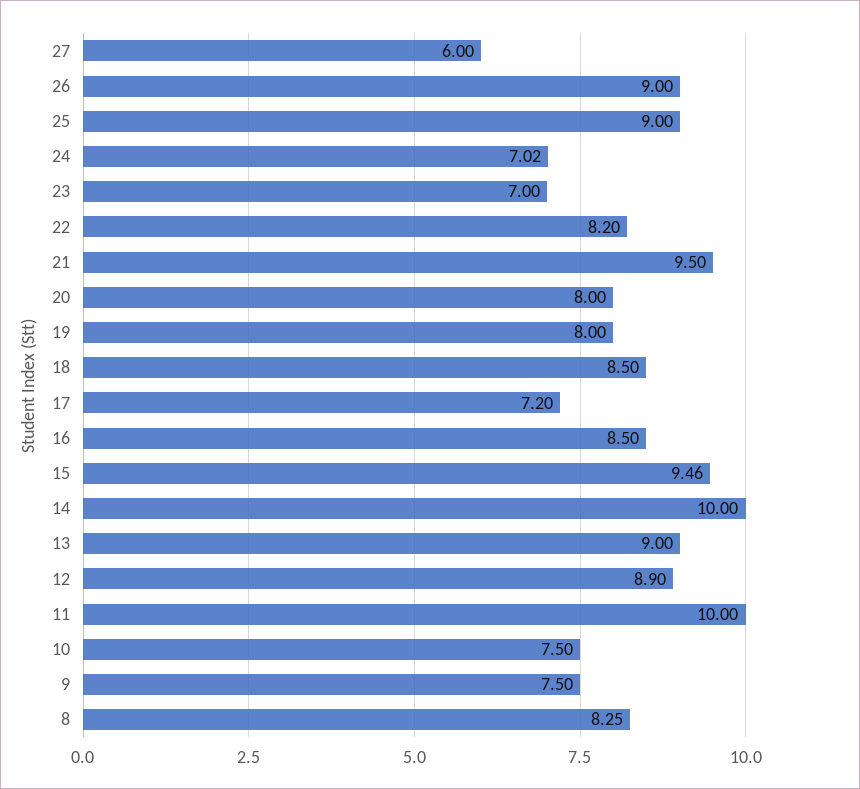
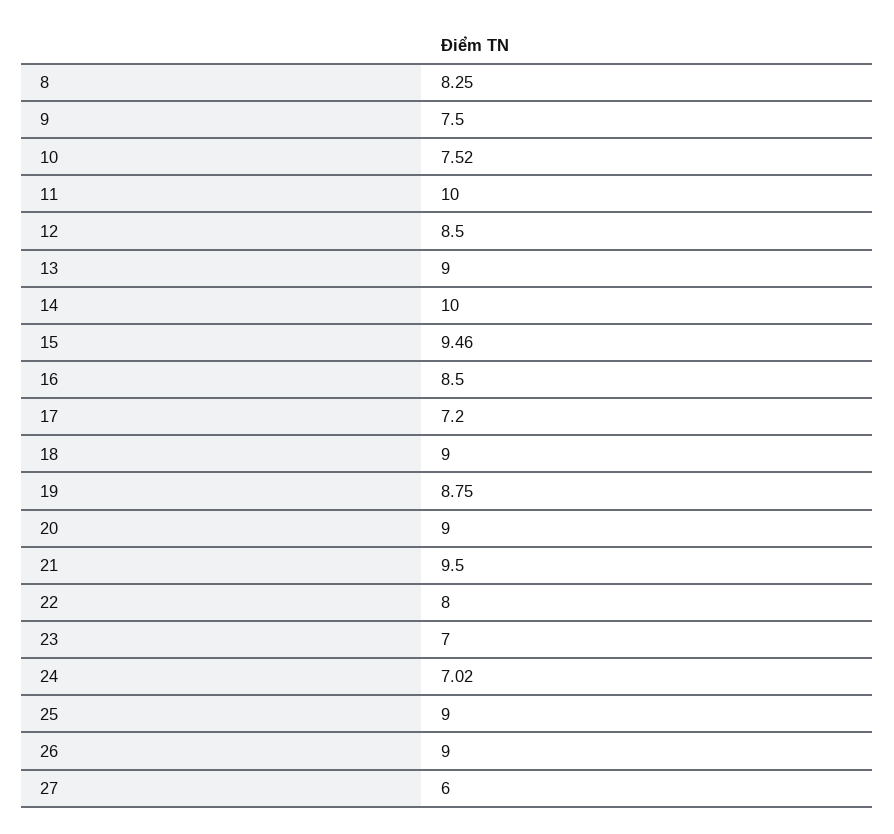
22: 8.2 -> 8
20: 8 -> 9
19: 8 -> 8.75
18: 8.5 -> 9
12: 8.9 -> 8.5
10: 7.5 -> 7.52

